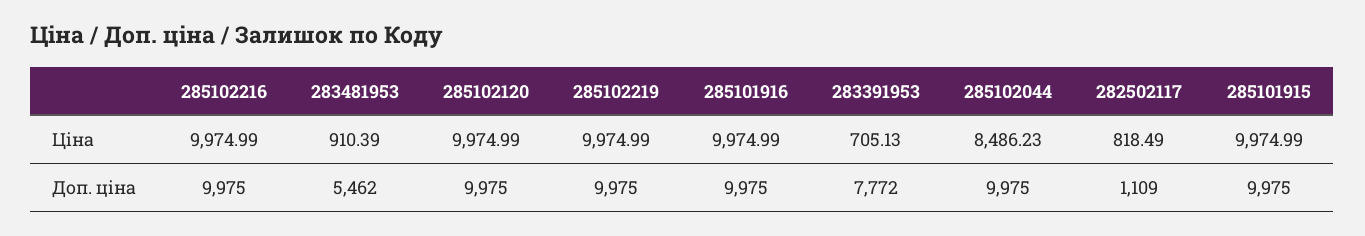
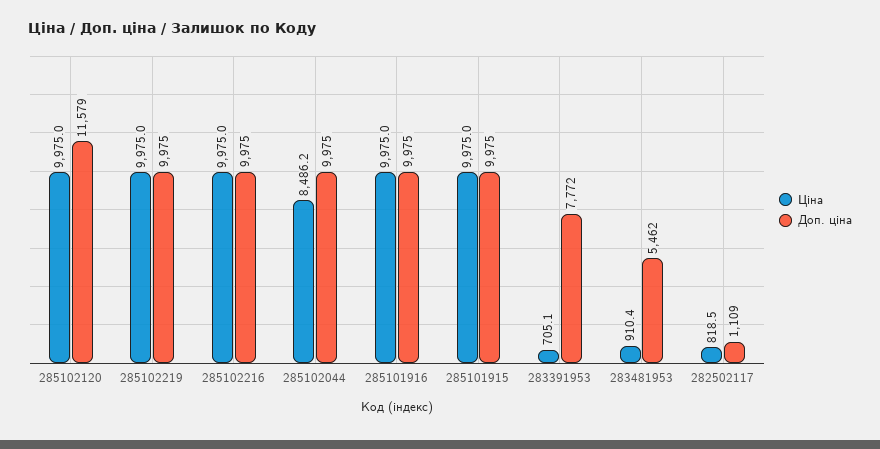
Доп. ціна, 285102120: 9975 -> 11579

